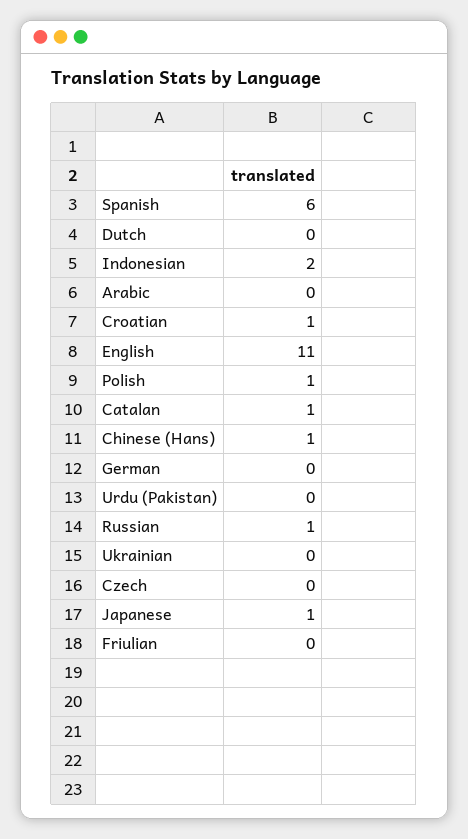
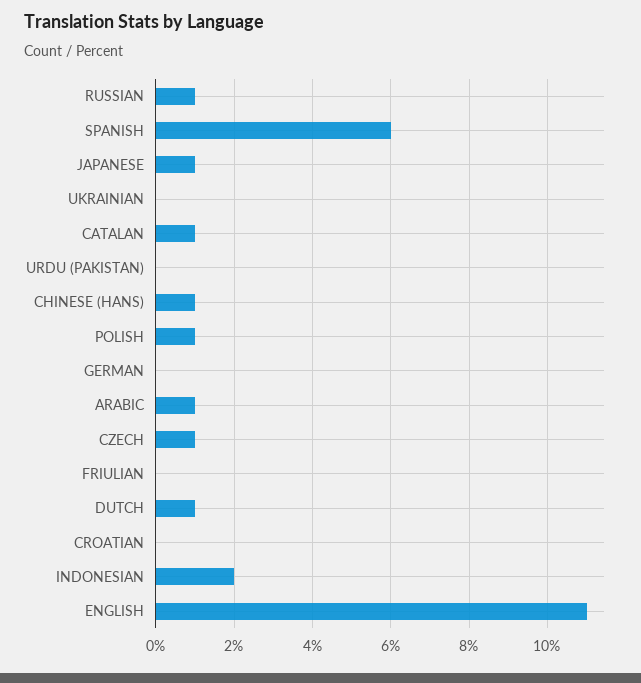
Dutch: 0 -> 1
Arabic: 0 -> 1
Croatian: 1 -> 0
Czech: 0 -> 1

